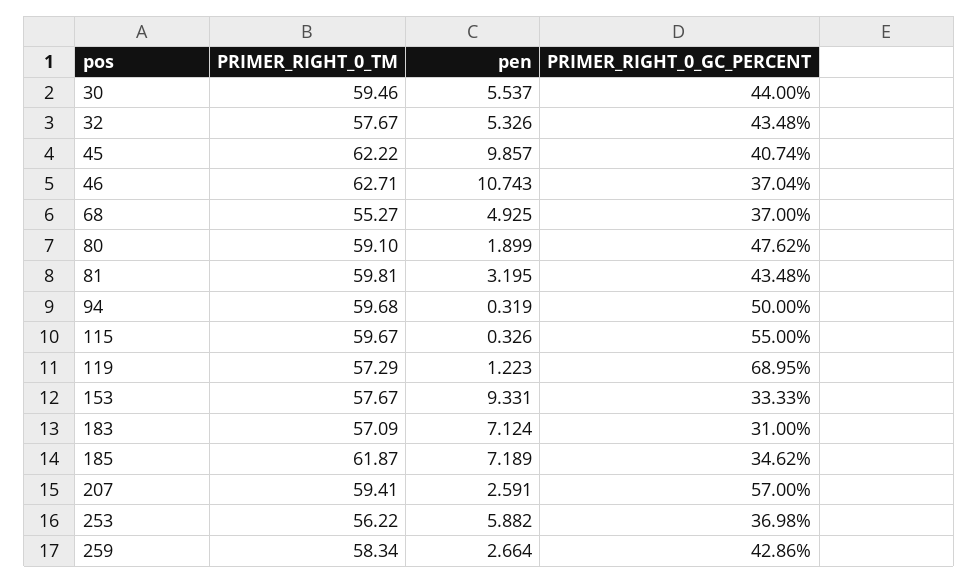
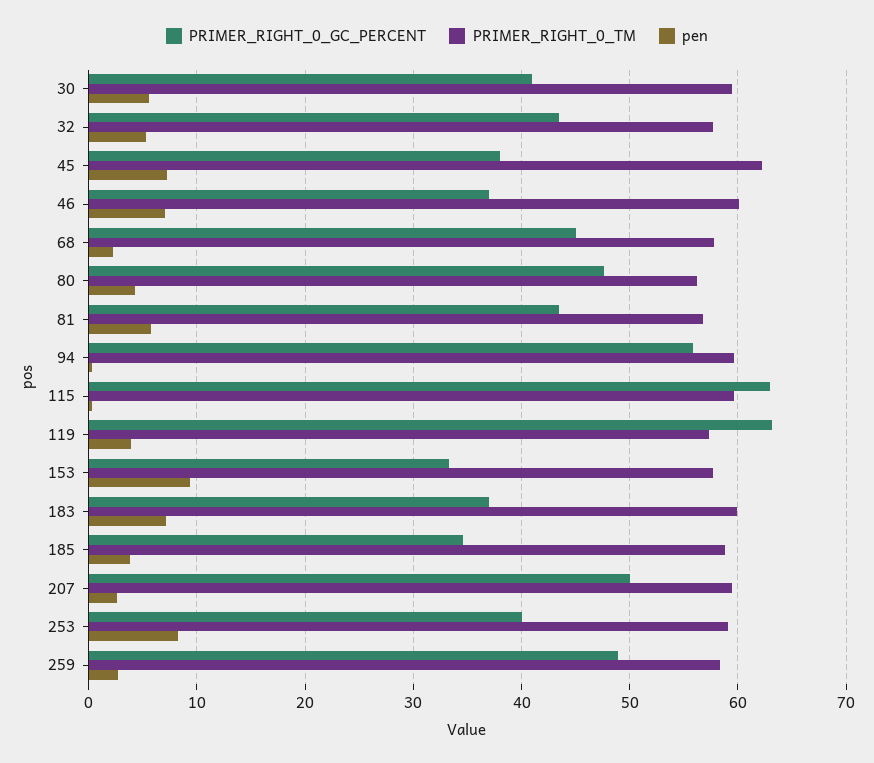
PRIMER_RIGHT_0_GC_PERCENT, 30: 44 -> 41
pen, 45: 9.857 -> 7
PRIMER_RIGHT_0_GC_PERCENT, 45: 40.74 -> 38
PRIMER_RIGHT_0_TM, 46: 62.71 -> 60
pen, 46: 10.743 -> 7
PRIMER_RIGHT_0_TM, 68: 55.27 -> 58
pen, 68: 4.925 -> 2
PRIMER_RIGHT_0_GC_PERCENT, 68: 37 -> 45
PRIMER_RIGHT_0_TM, 80: 59.1 -> 56
pen, 80: 1.899 -> 4
PRIMER_RIGHT_0_TM, 81: 59.81 -> 57
pen, 81: 3.195 -> 6
PRIMER_RIGHT_0_GC_PERCENT, 94: 50 -> 56
PRIMER_RIGHT_0_GC_PERCENT, 115: 55 -> 63
pen, 119: 1.223 -> 4
PRIMER_RIGHT_0_GC_PERCENT, 119: 68.95 -> 63
PRIMER_RIGHT_0_TM, 183: 57.09 -> 60
PRIMER_RIGHT_0_GC_PERCENT, 183: 31 -> 37
PRIMER_RIGHT_0_TM, 185: 61.87 -> 59
pen, 185: 7.189 -> 4
PRIMER_RIGHT_0_GC_PERCENT, 207: 57 -> 50
PRIMER_RIGHT_0_TM, 253: 56.22 -> 59
pen, 253: 5.882 -> 8
PRIMER_RIGHT_0_GC_PERCENT, 253: 36.98 -> 40
PRIMER_RIGHT_0_GC_PERCENT, 259: 42.86 -> 49

